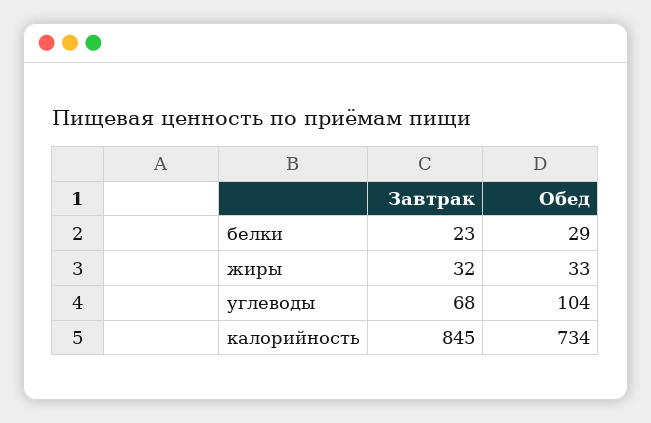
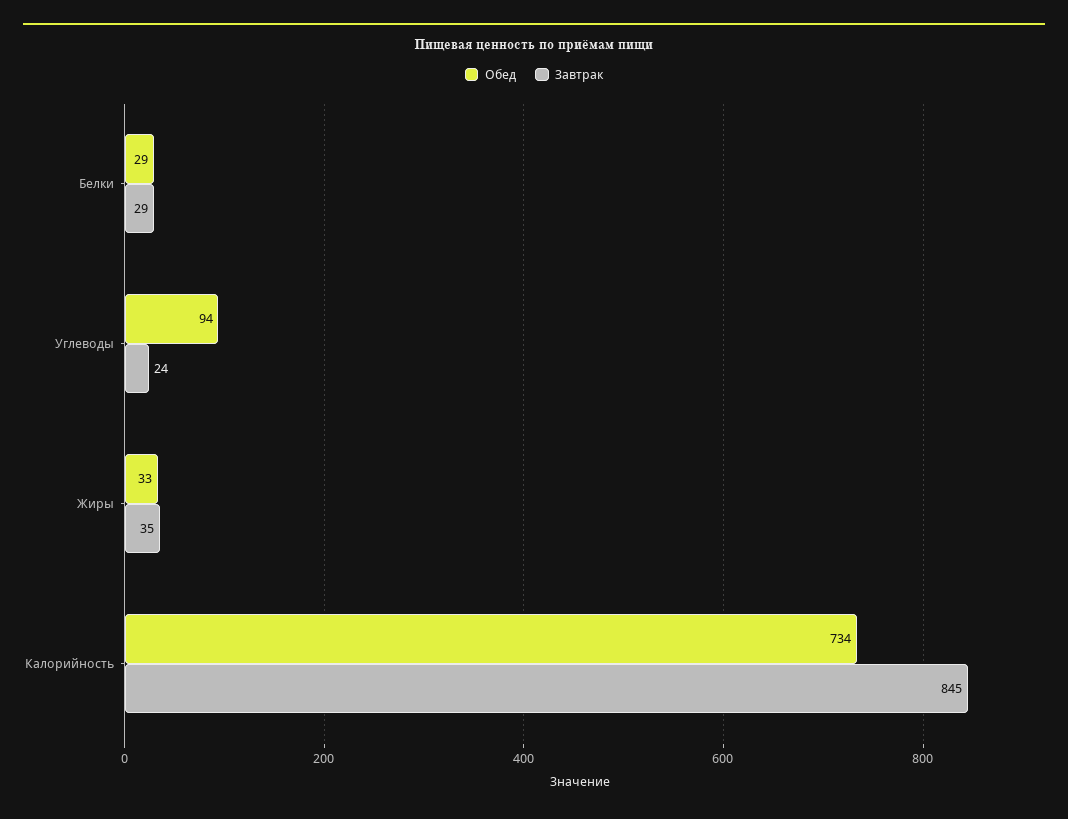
Завтрак, белки: 23 -> 29
Завтрак, жиры: 32 -> 35
Завтрак, углеводы: 68 -> 24
Обед, углеводы: 104 -> 94

